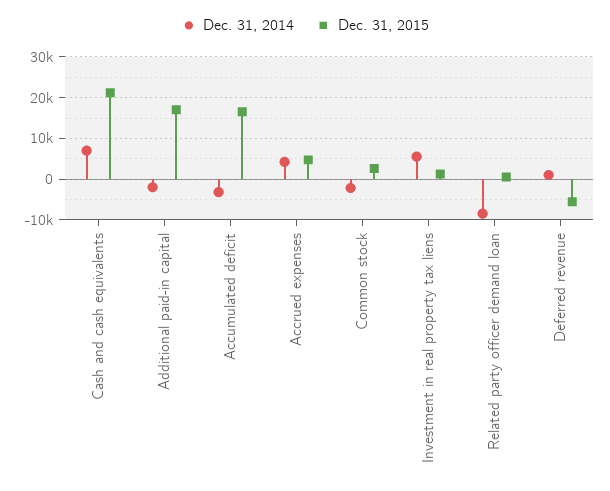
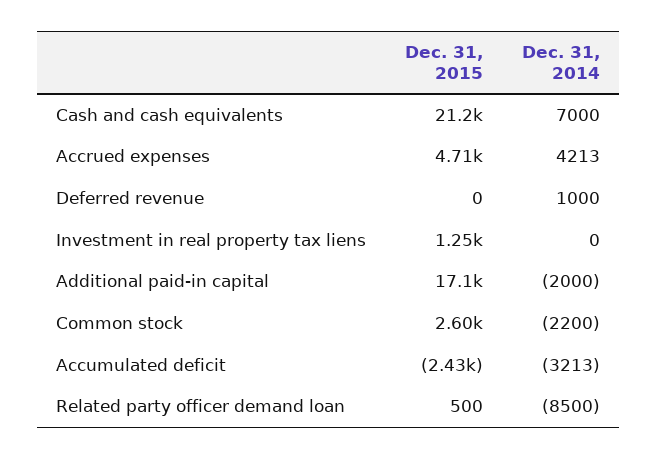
Dec. 31, 2015, Accumulated deficit: 16000 -> -2430
Dec. 31, 2014, Investment in real property tax liens: 6000 -> 0
Dec. 31, 2015, Deferred revenue: -6000 -> 0

